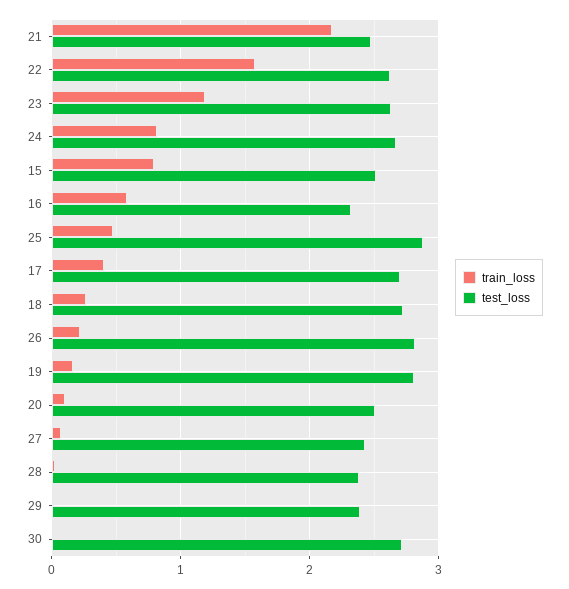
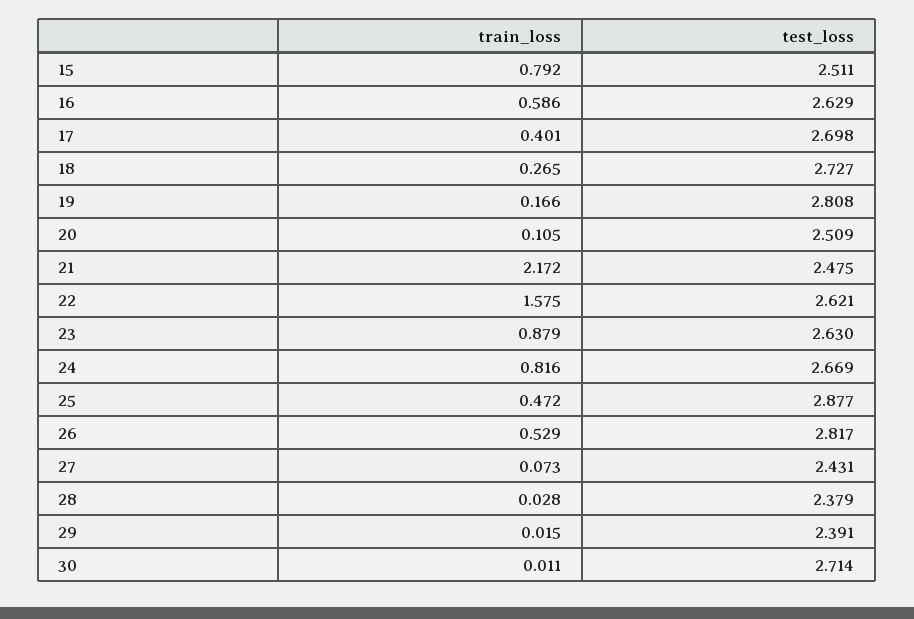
train_loss, 23: 1.2 -> 0.879
test_loss, 16: 2.3 -> 2.629
train_loss, 26: 0.2 -> 0.529

